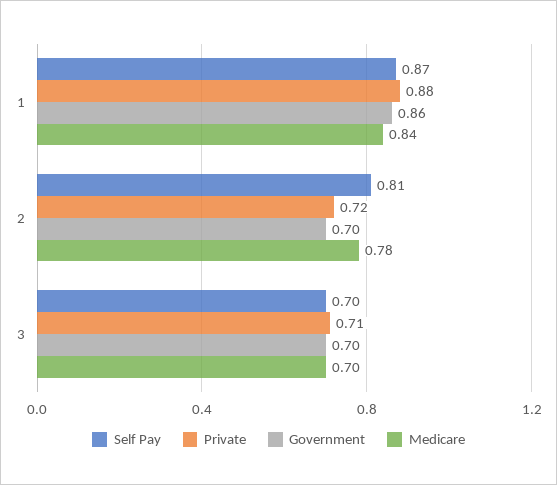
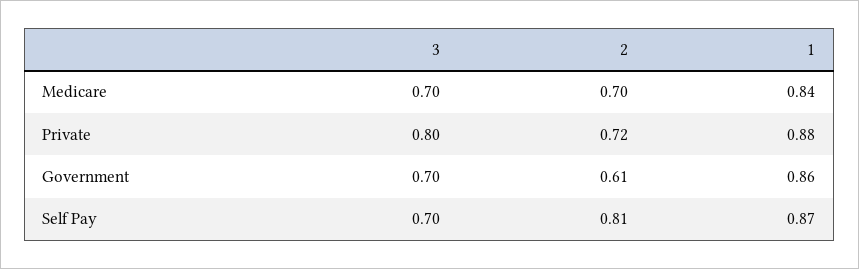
Government, 2: 0.7 -> 0.61
Medicare, 2: 0.78 -> 0.7
Private, 3: 0.71 -> 0.8

